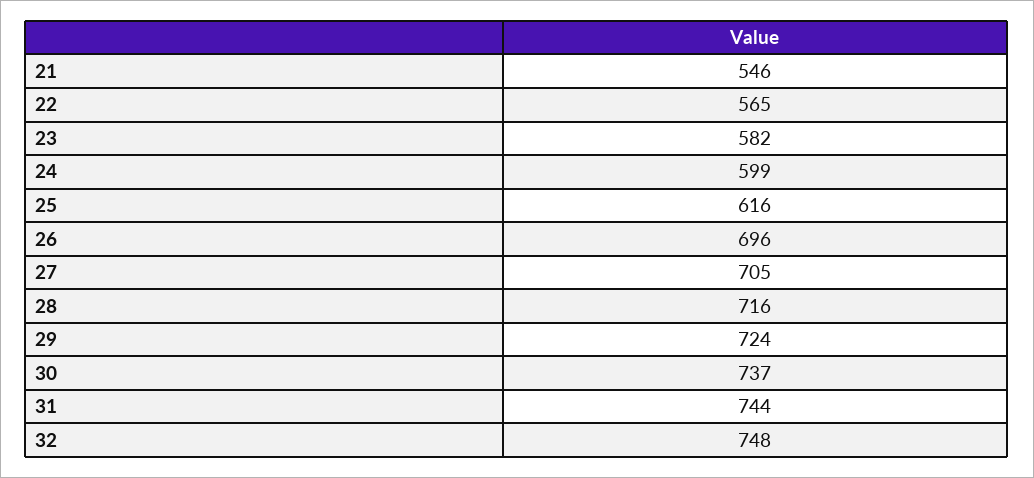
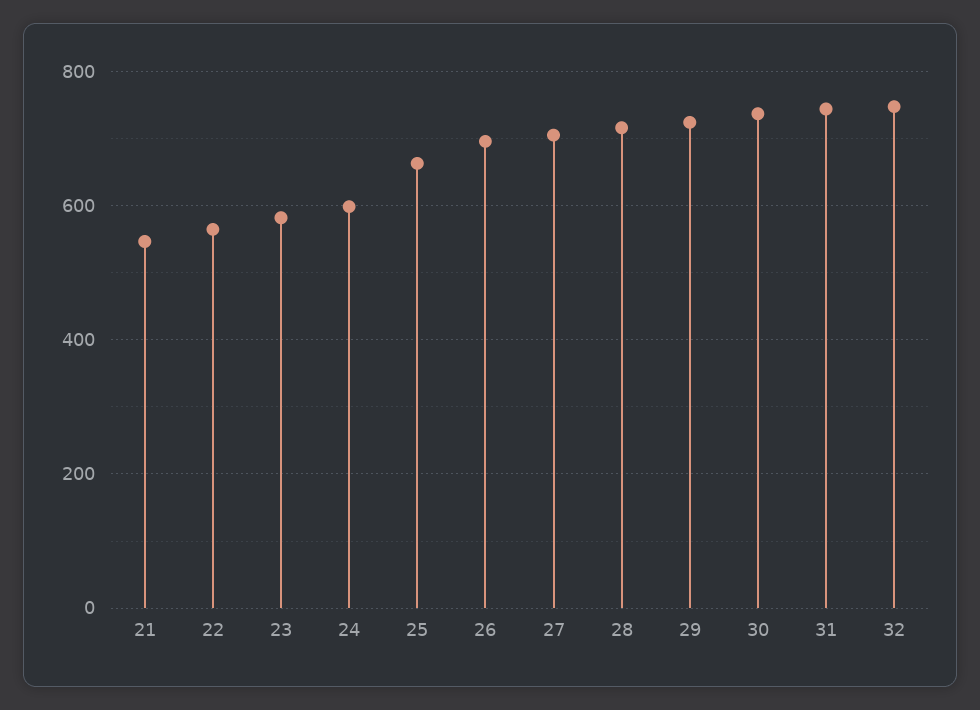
25: 616 -> 660

